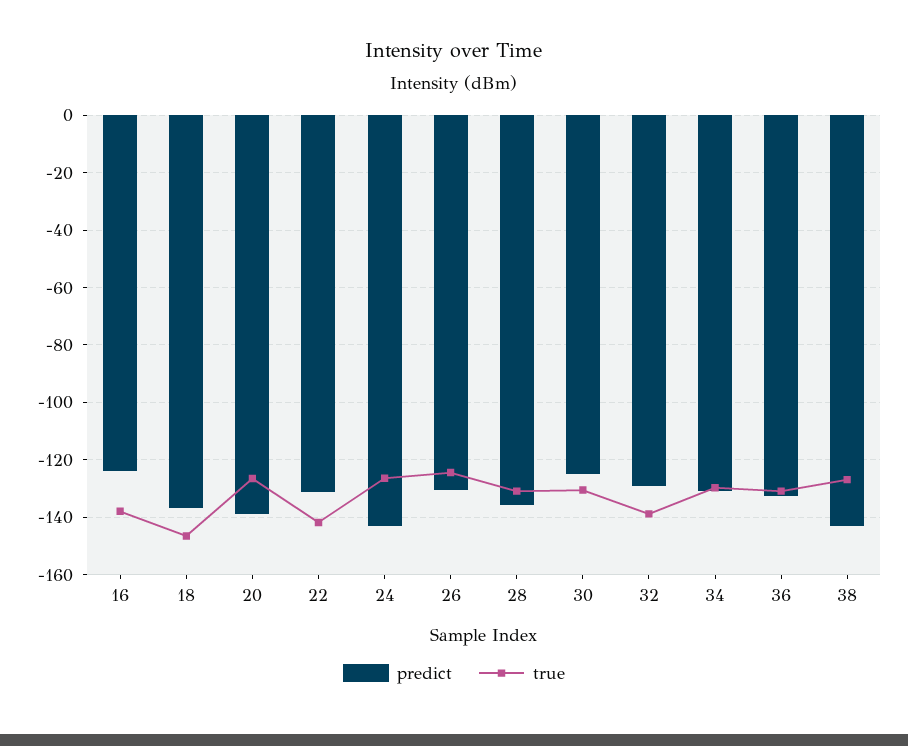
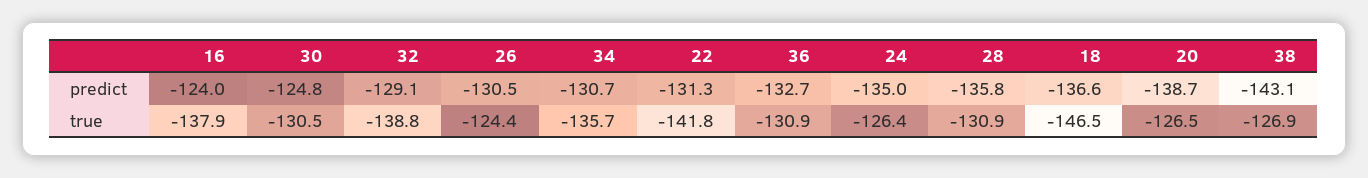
predict, 24: -142.5 -> -135
true, 34: -130 -> -135.7

